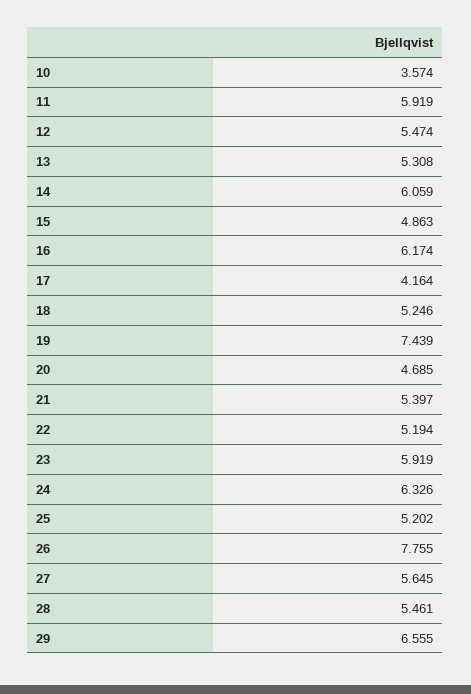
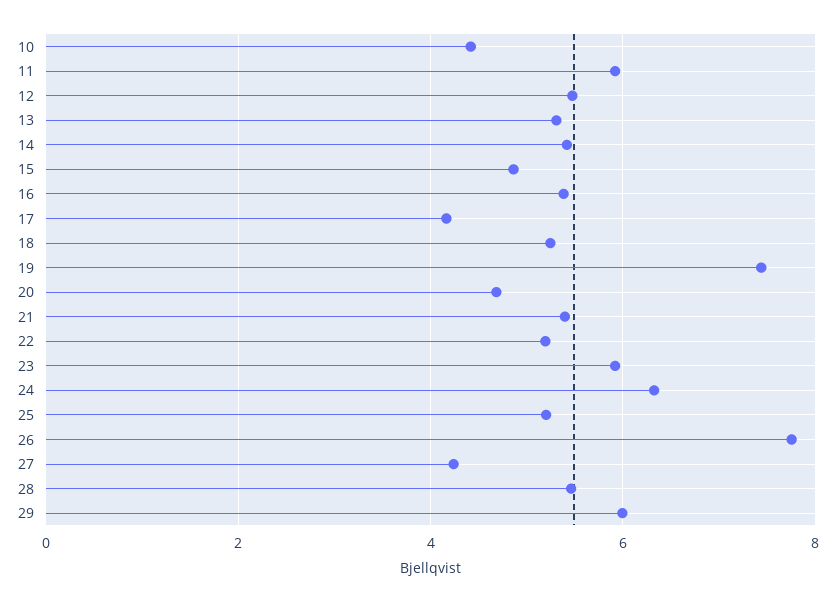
10: 3.574 -> 4.4
14: 6.059 -> 5.4
16: 6.174 -> 5.4
27: 5.645 -> 4.2
29: 6.555 -> 6

